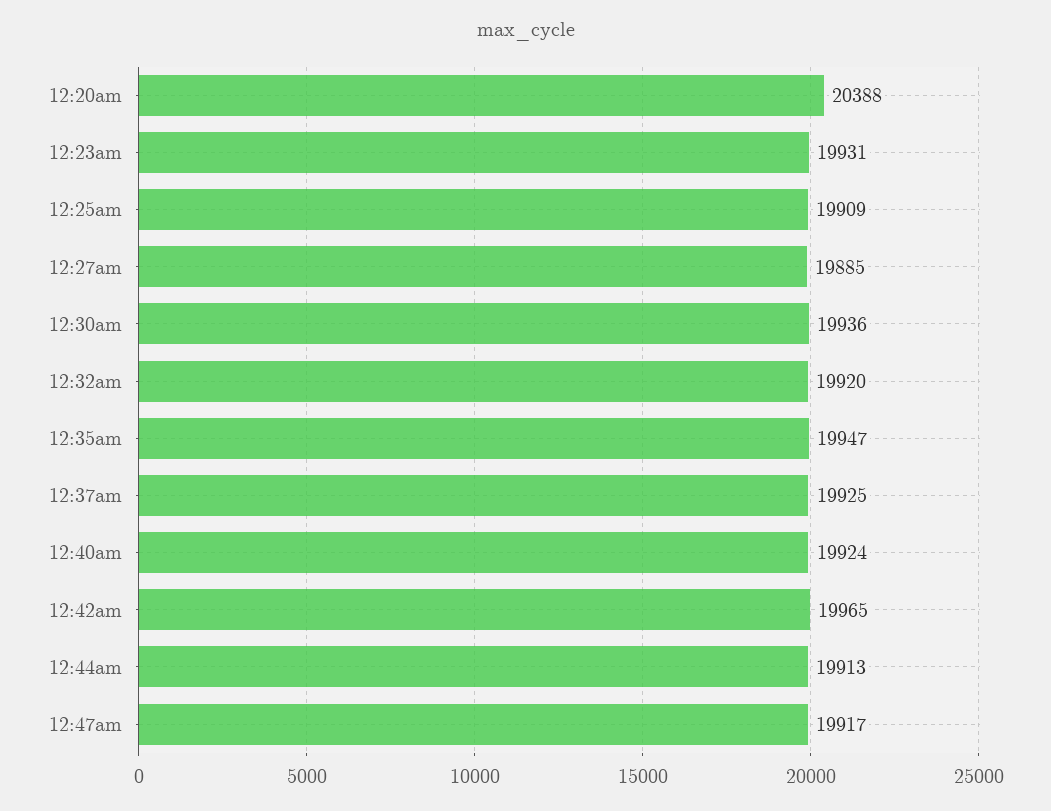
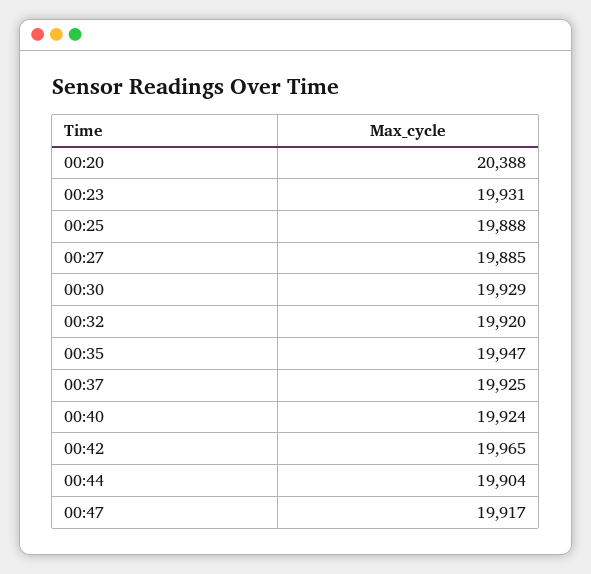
12:25am: 19909 -> 19888
12:30am: 19936 -> 19929
12:44am: 19913 -> 19904

